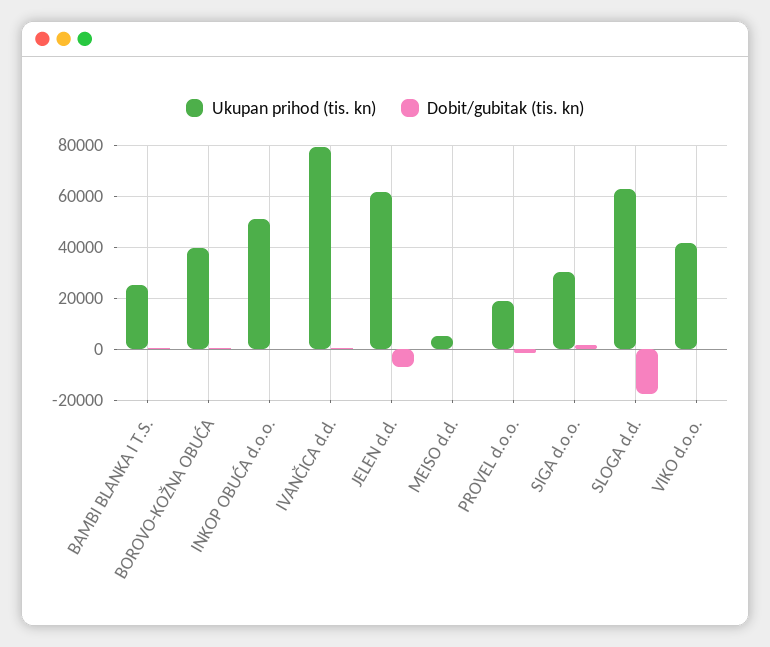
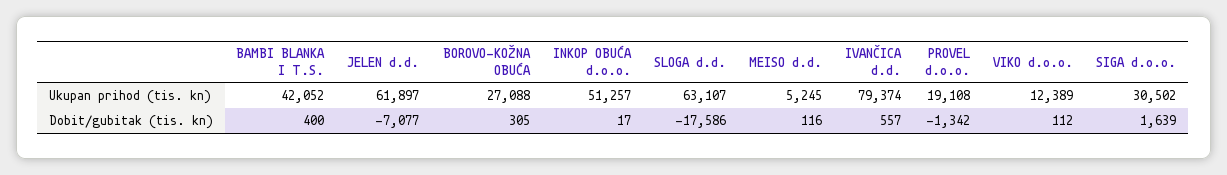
Ukupan prihod (tis. kn), BAMBI BLANKA I T.S.: 25000 -> 42052
Ukupan prihod (tis. kn), BOROVO-KOŽNA OBUĆA: 40000 -> 27088
Ukupan prihod (tis. kn), VIKO d.o.o.: 42500 -> 12389

